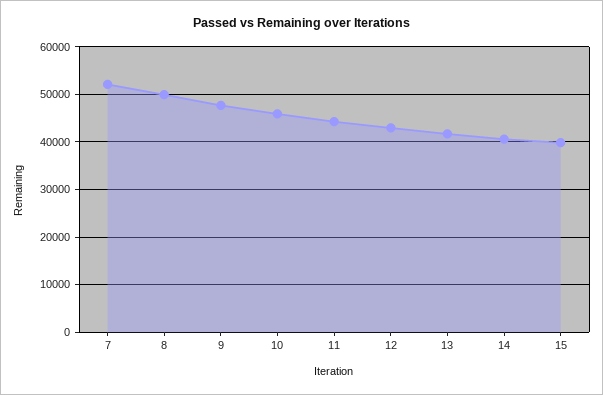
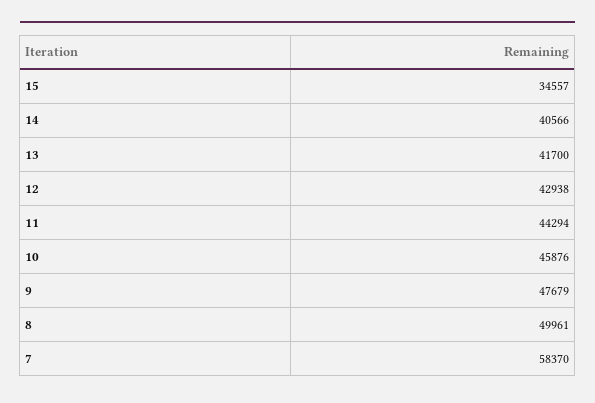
7: 52000 -> 58370
15: 40000 -> 34557

